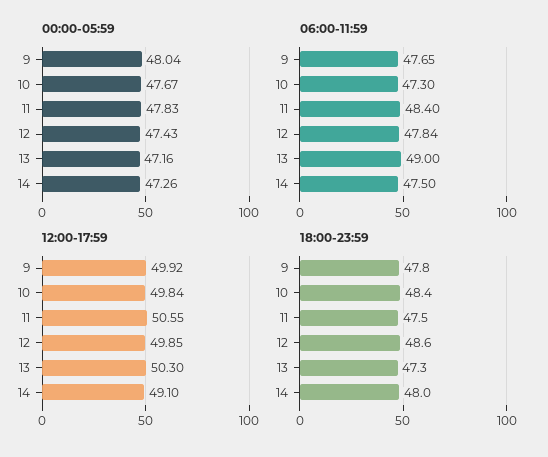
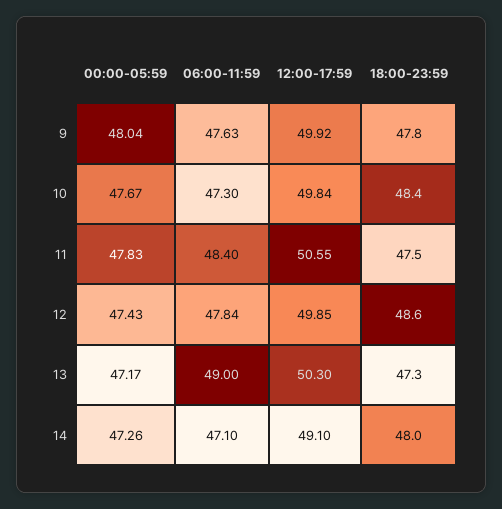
00:00-05:59, 13: 47.16 -> 47.17
06:00-11:59, 9: 47.65 -> 47.63
06:00-11:59, 14: 47.5 -> 47.1

